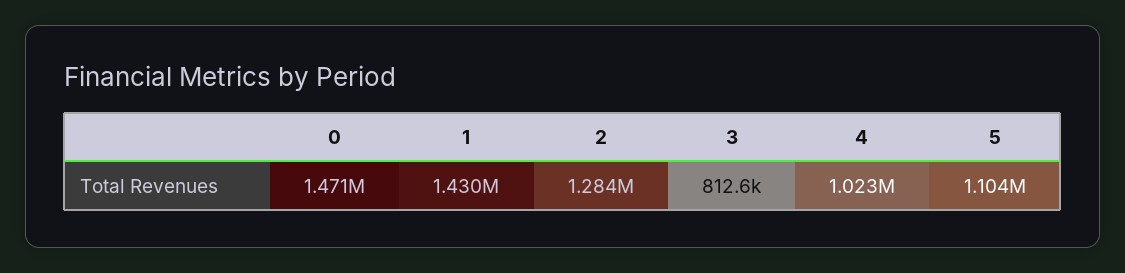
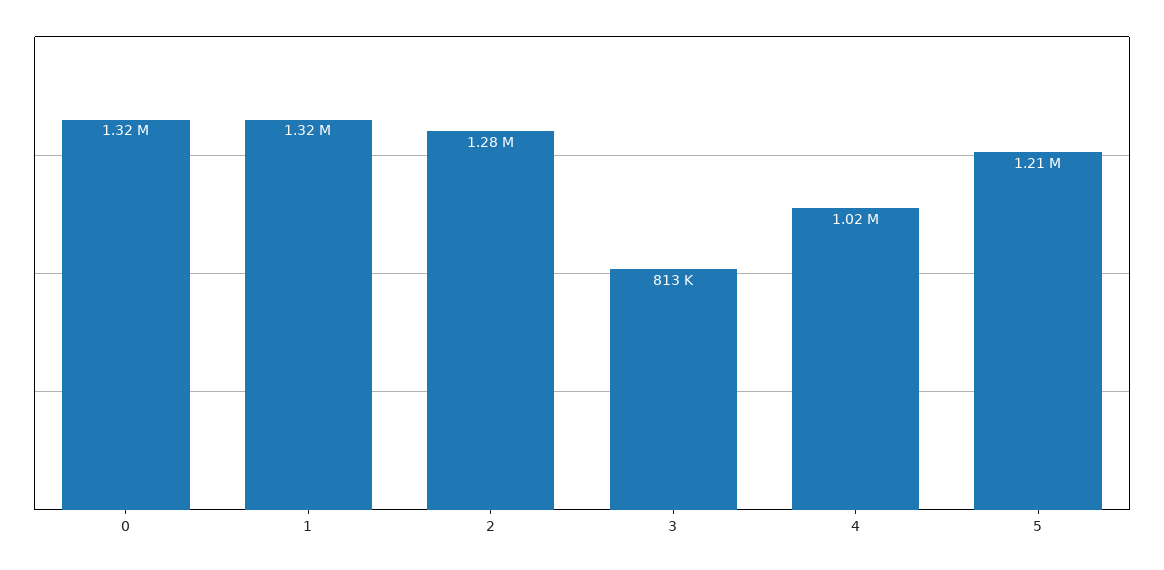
0: 1471000 -> 1320000
1: 1430000 -> 1320000
5: 1104000 -> 1210000

